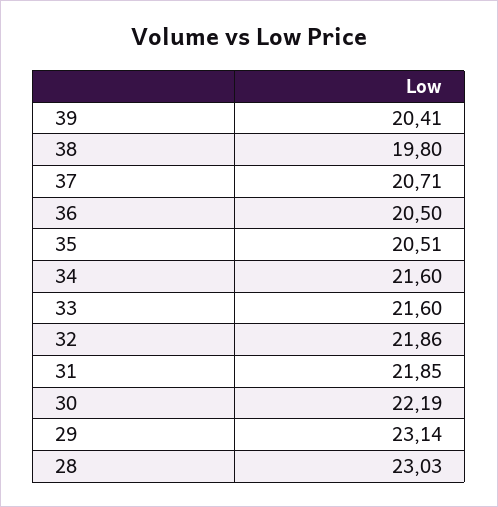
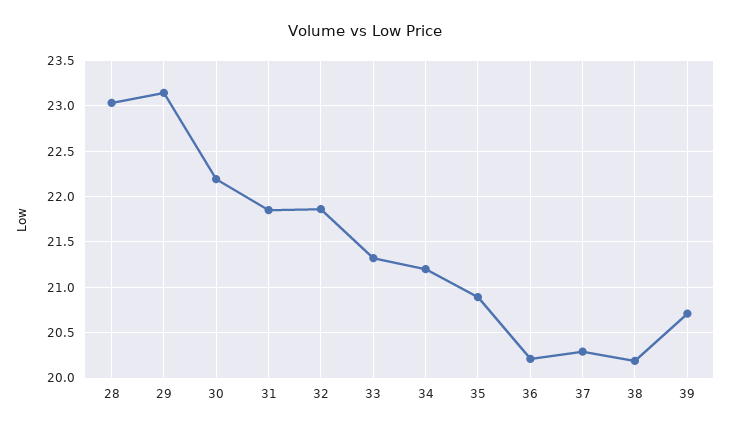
39: 20.41 -> 20.7
38: 19.8 -> 20.2
37: 20.71 -> 20.3
36: 20.5 -> 20.2
35: 20.51 -> 20.9
34: 21.6 -> 21.2
33: 21.6 -> 21.3

